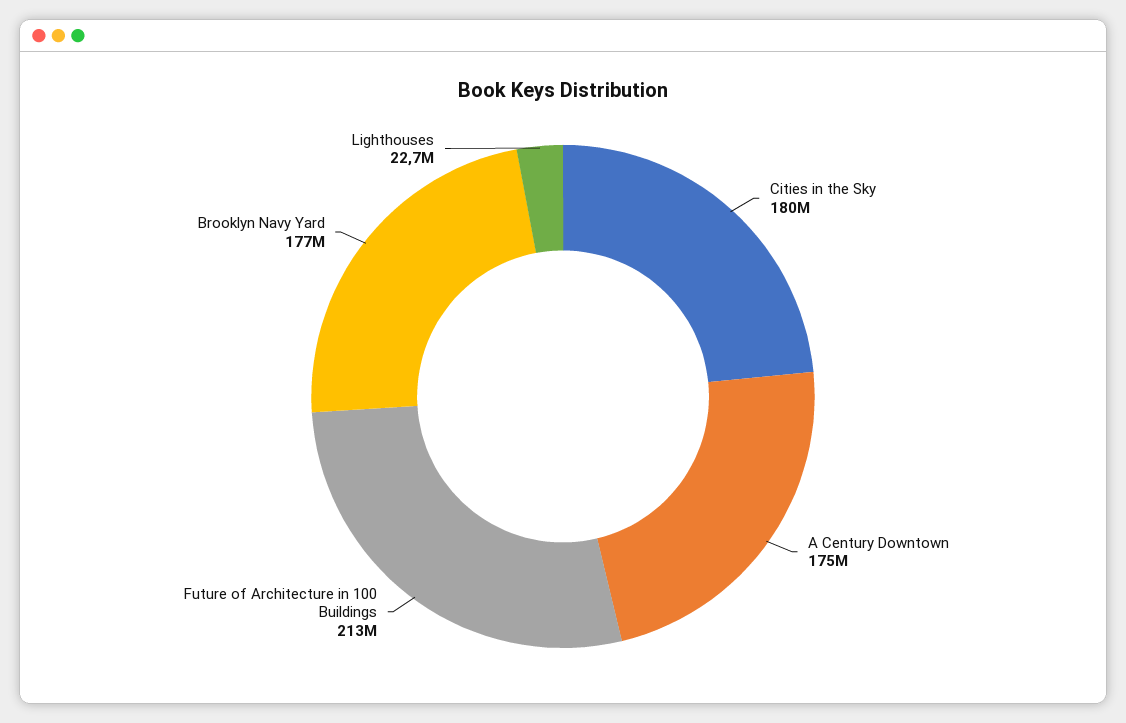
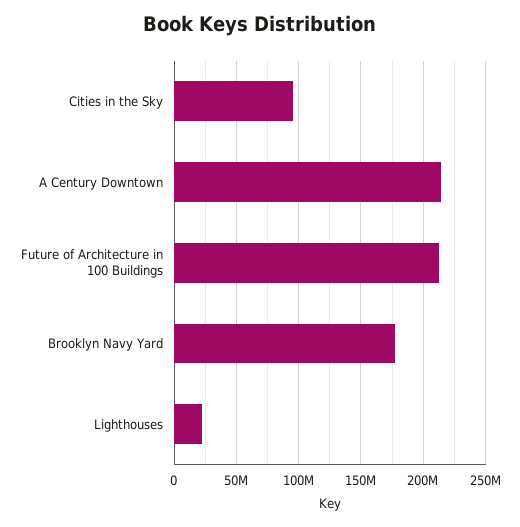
Cities in the Sky: 180000000 -> 95000000
A Century Downtown: 175000000 -> 215000000

